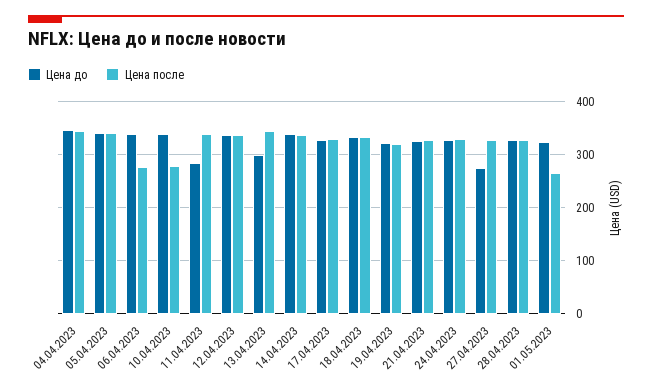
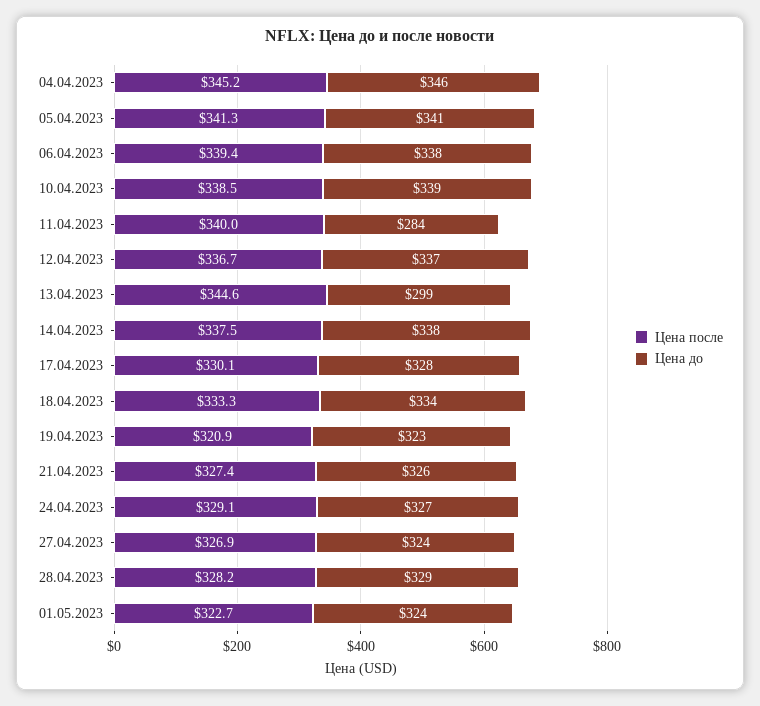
Цена после, 06.04.2023: 280 -> 339.4
Цена после, 10.04.2023: 280 -> 338.5
Цена до, 27.04.2023: 280 -> 324
Цена после, 01.05.2023: 260 -> 322.7

